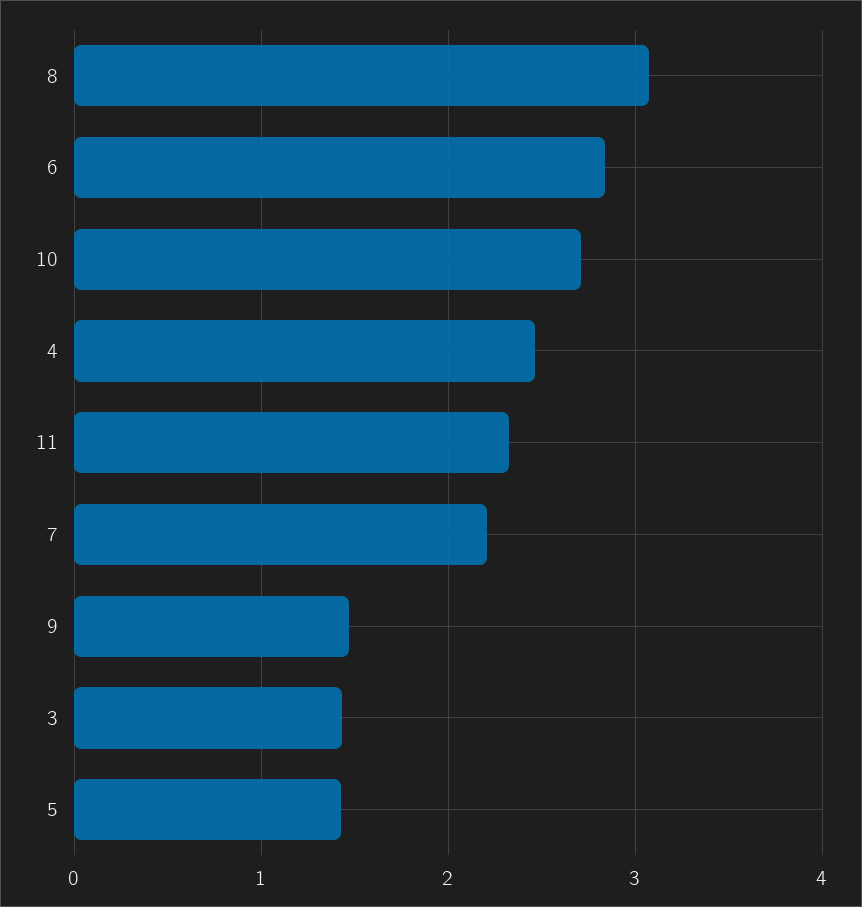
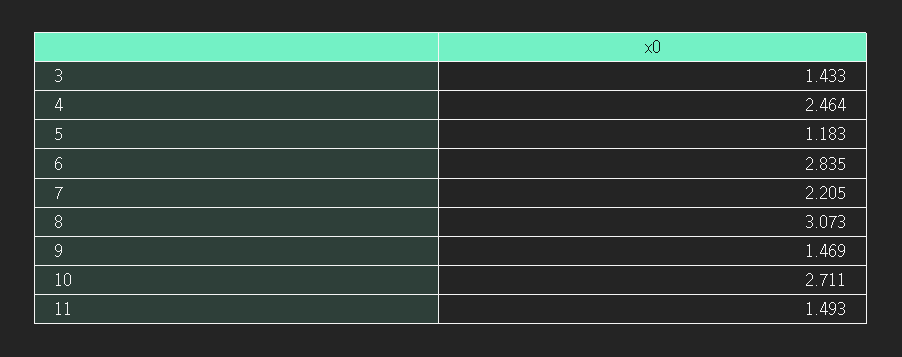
11: 2.3 -> 1.493
5: 1.4 -> 1.183

